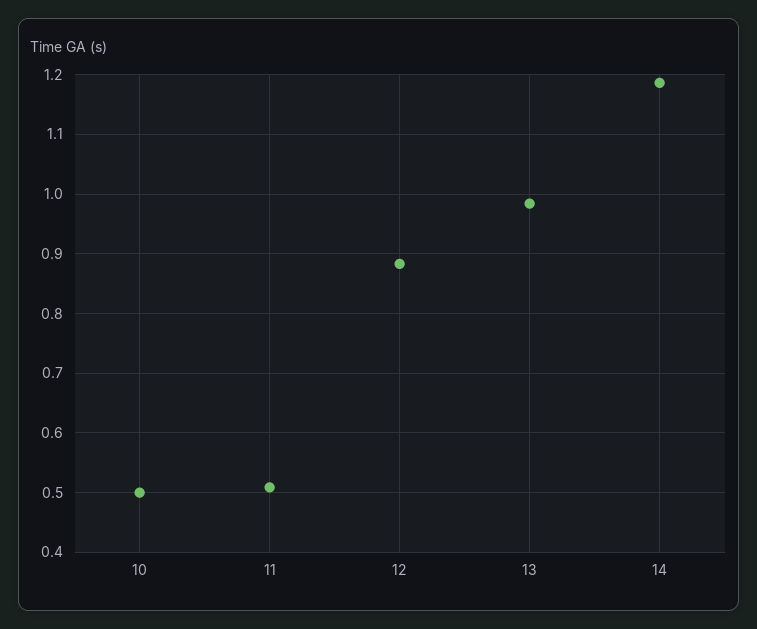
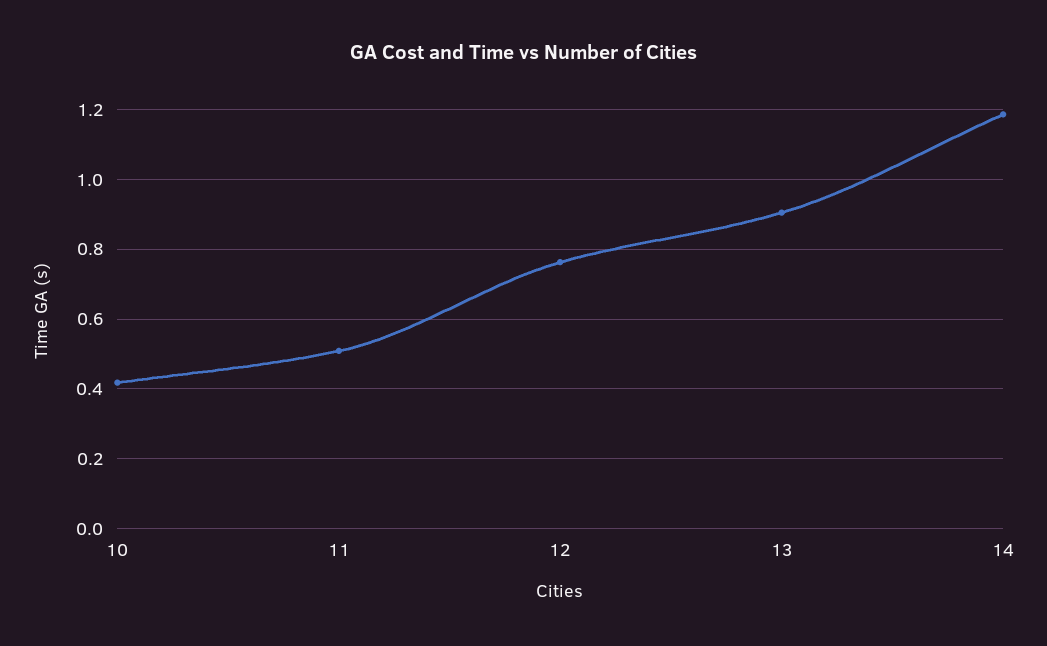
10: 0.5 -> 0.42
12: 0.88 -> 0.76
13: 0.98 -> 0.9

